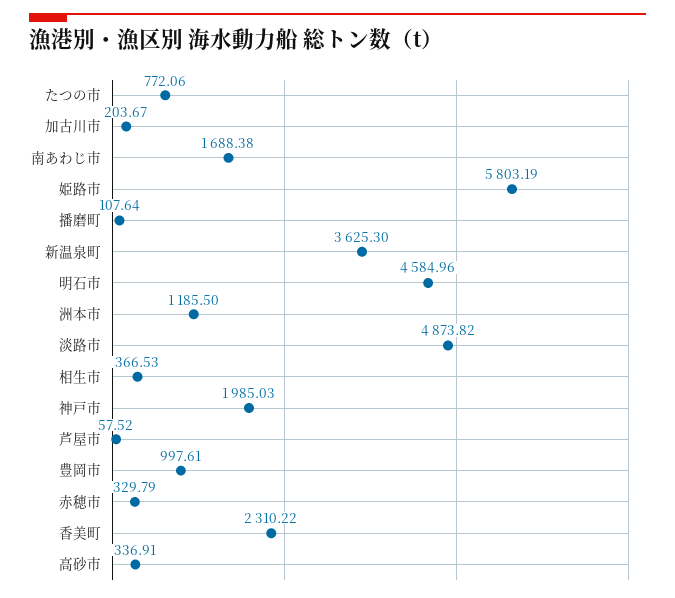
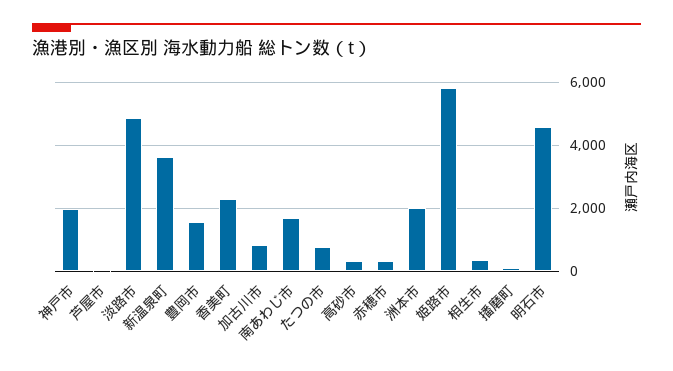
加古川市: 203.67 -> 800
洲本市: 1185.5 -> 2000
豊岡市: 997.61 -> 1600

